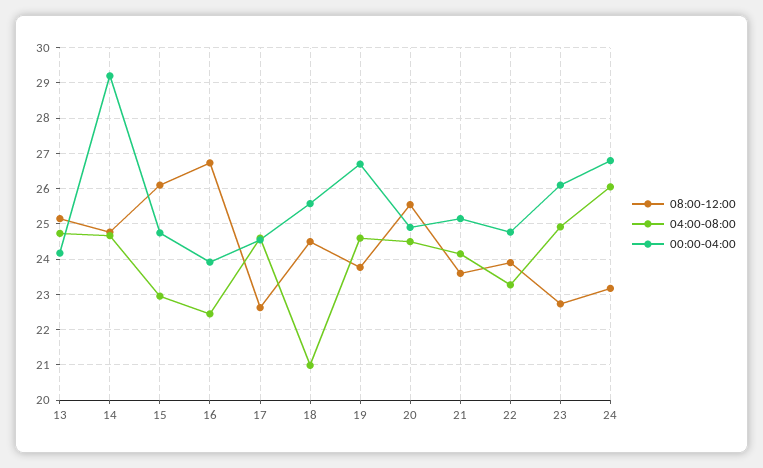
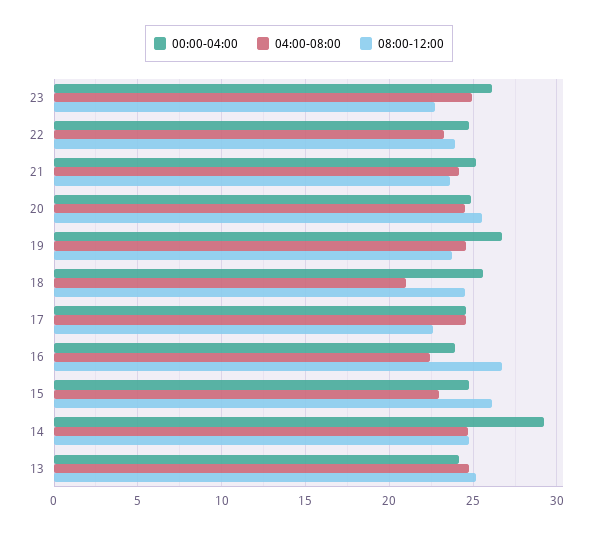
08:00-12:00, 24: 23.2 -> none
04:00-08:00, 24: 26 -> none
00:00-04:00, 24: 26.8 -> none

